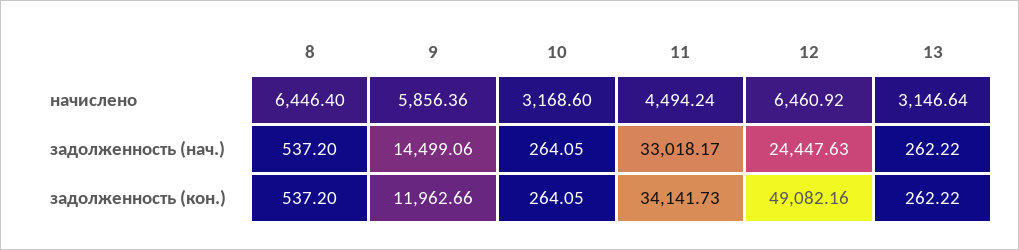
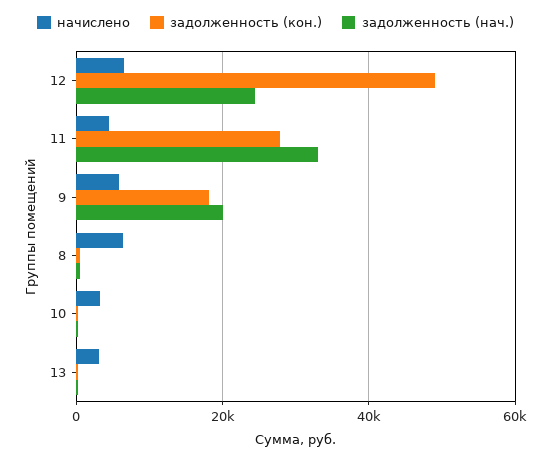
задолженность (нач.), 9: 14499.06 -> 20000
задолженность (кон.), 9: 11962.66 -> 18000
задолженность (кон.), 11: 34141.73 -> 28000

